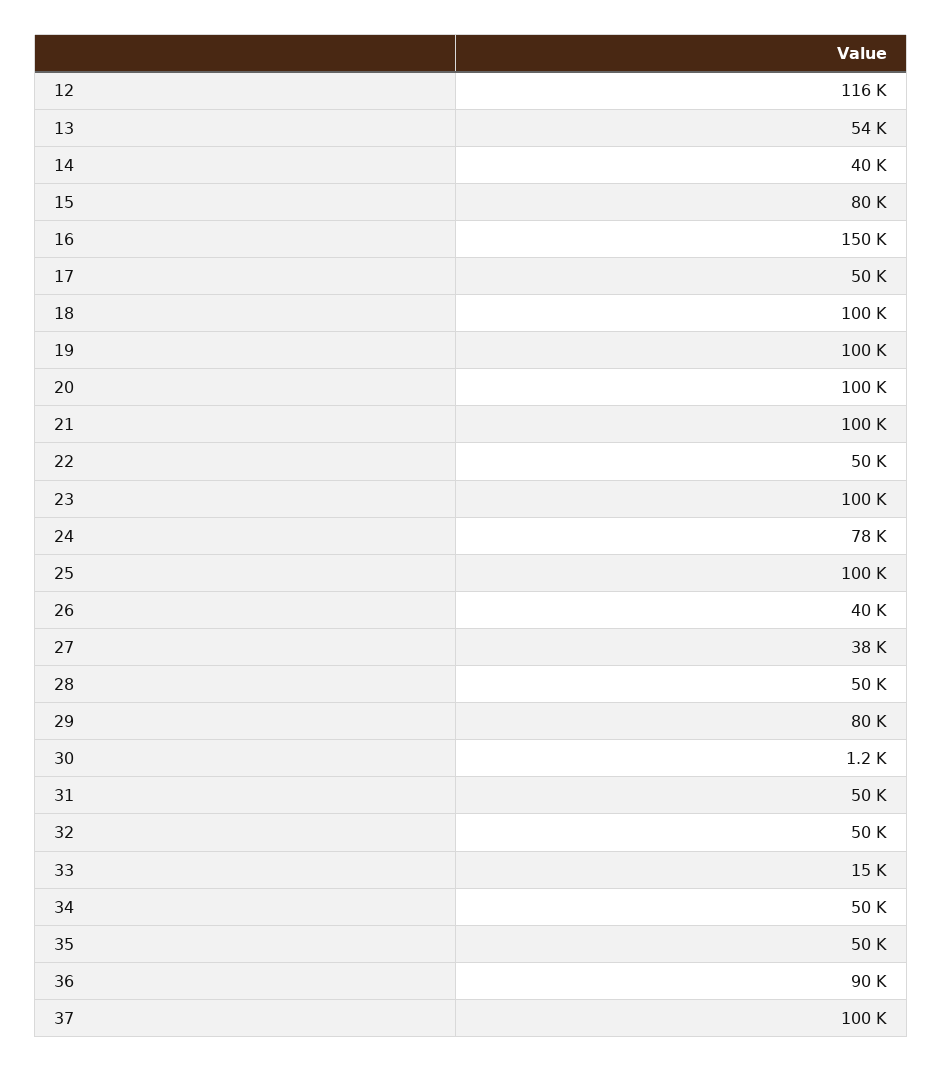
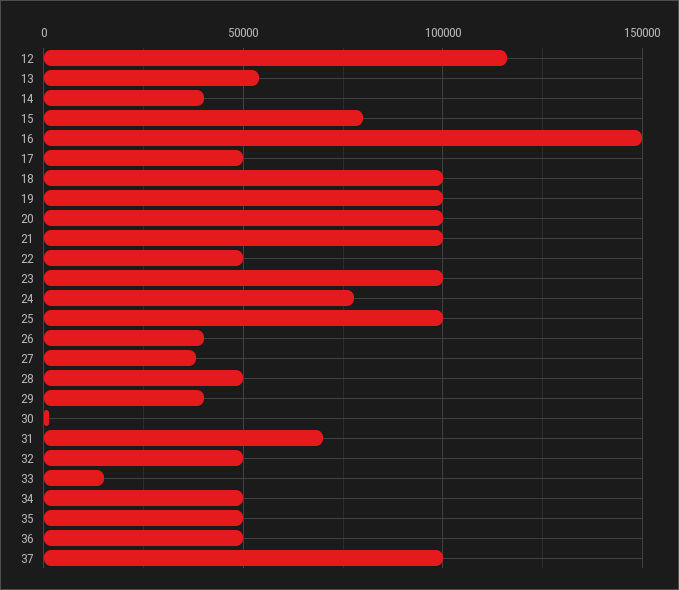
29: 80000 -> 40000
31: 50000 -> 70000
36: 90000 -> 50000

